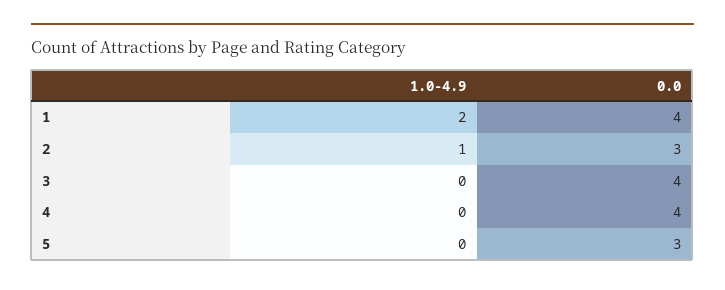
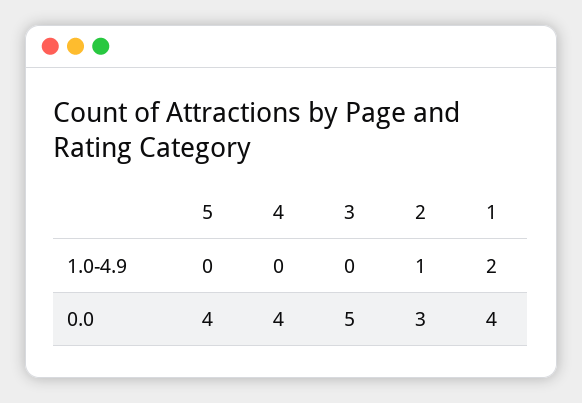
0.0, 3: 4 -> 5
0.0, 5: 3 -> 4

